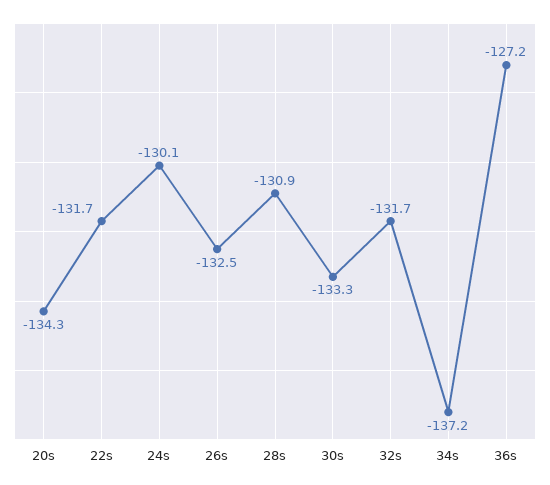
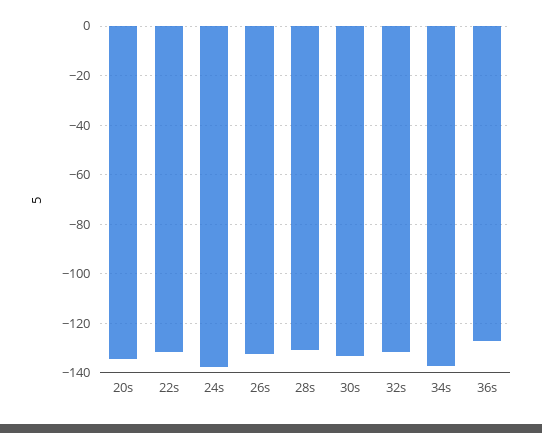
24s: -130.1 -> -137.5

